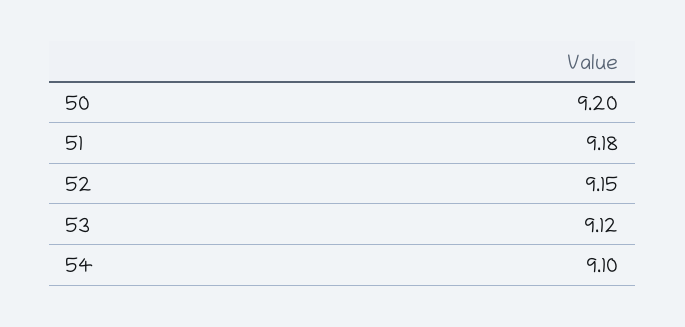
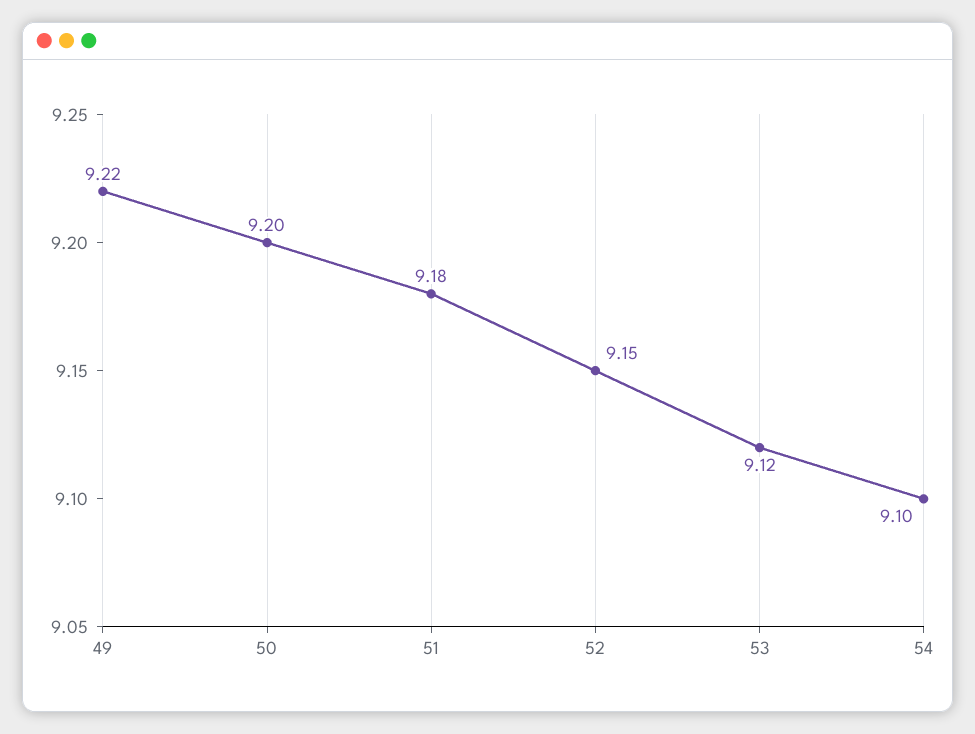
49: none -> 9.22

